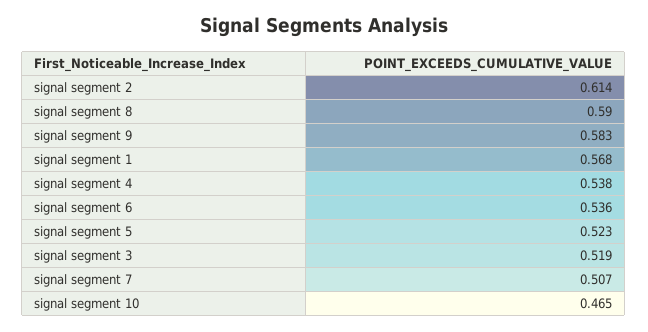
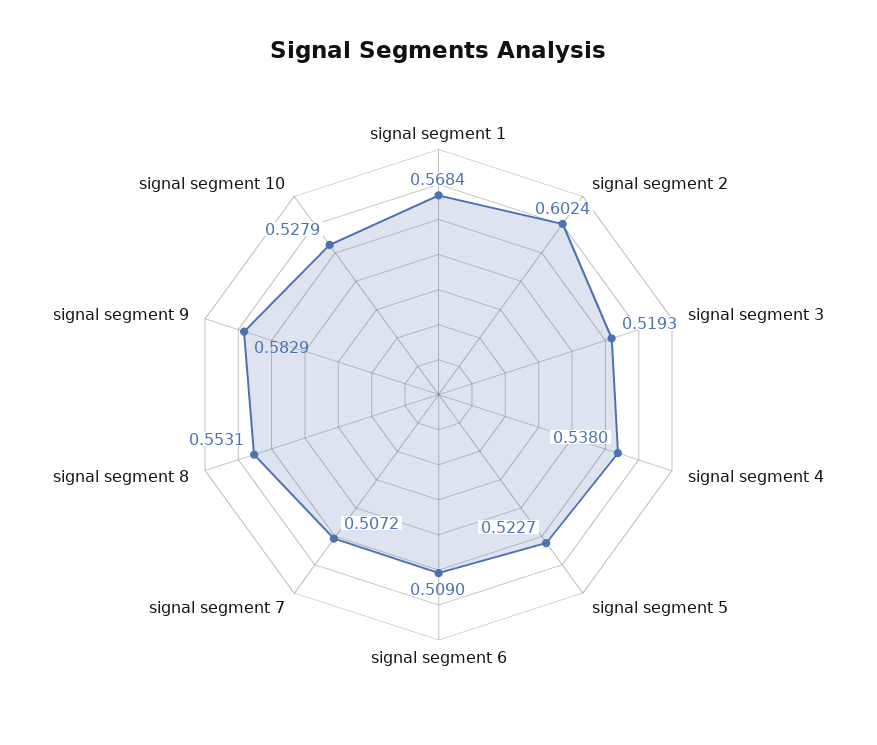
signal segment 2: 0.614 -> 0.6024
signal segment 8: 0.59 -> 0.5531
signal segment 6: 0.536 -> 0.509
signal segment 10: 0.465 -> 0.5279

